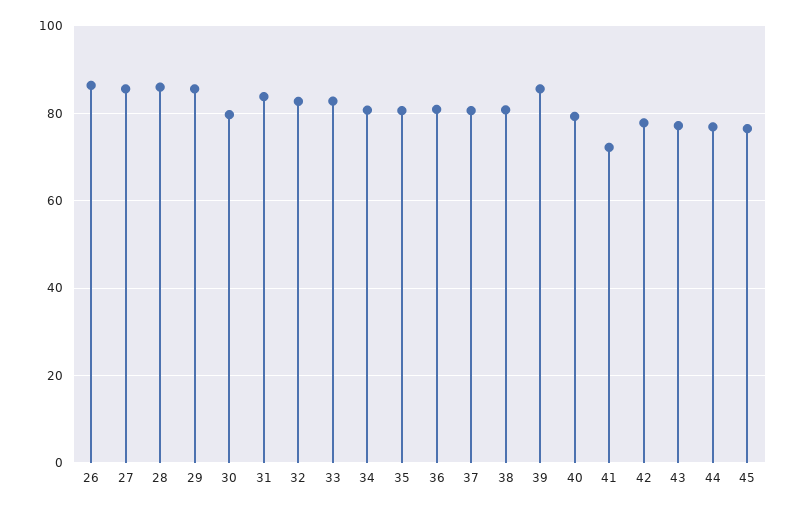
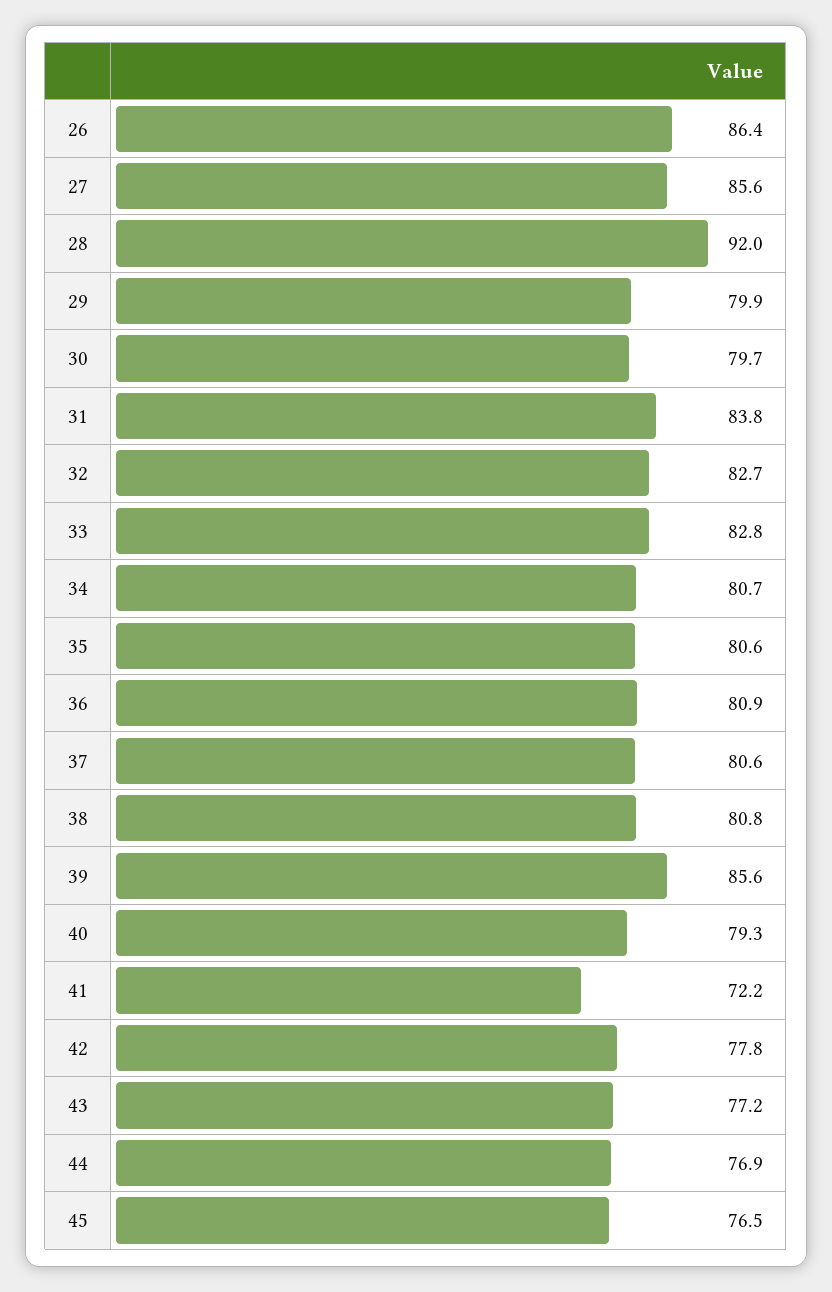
28: 86 -> 92
29: 86 -> 79.9

